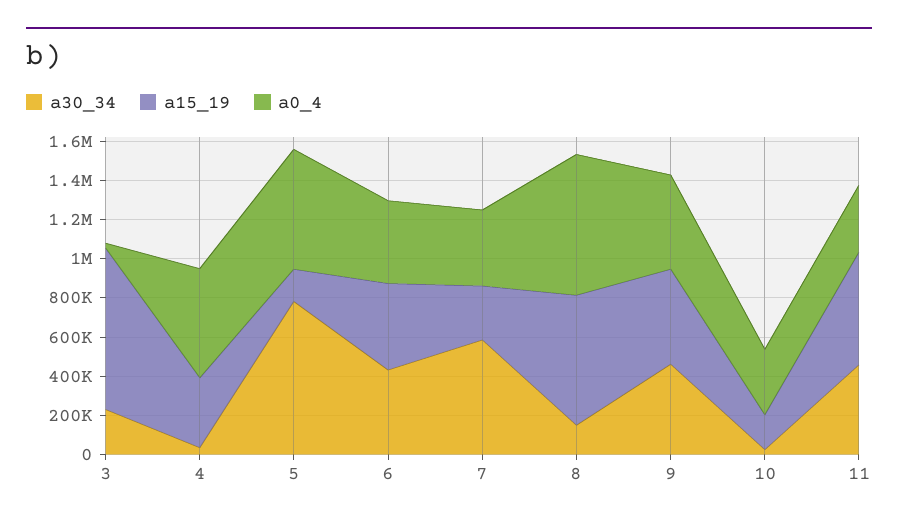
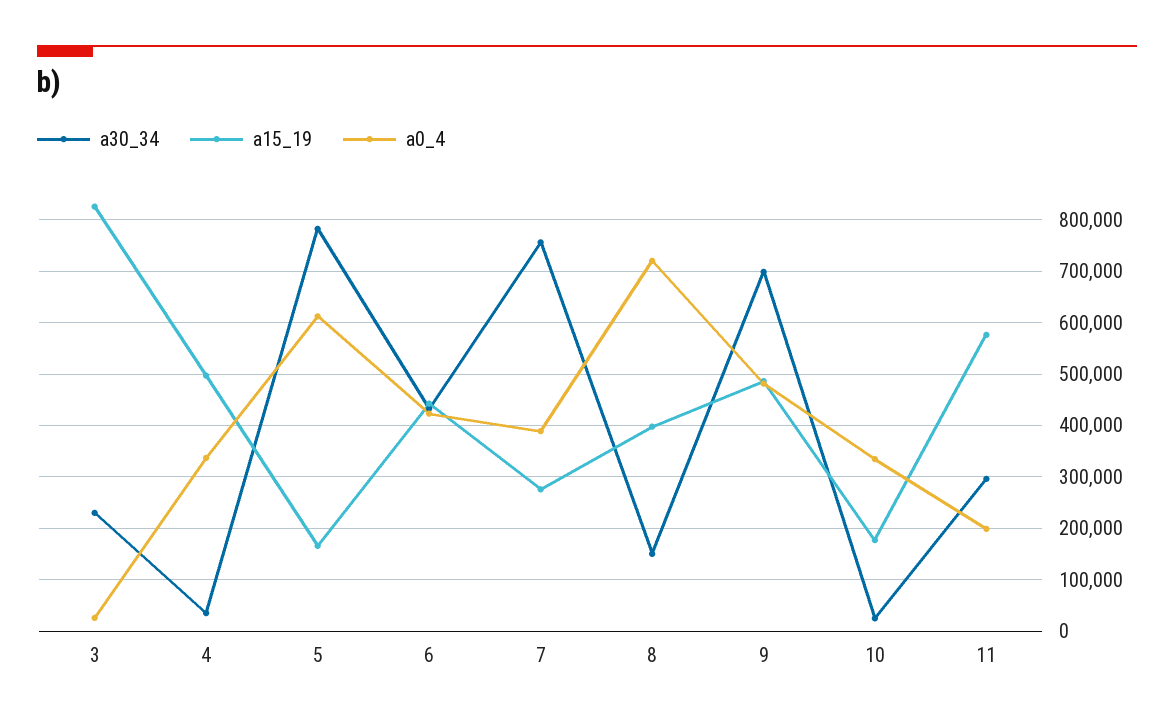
a15_19, 4: 350000 -> 500000
a0_4, 4: 550000 -> 340000
a30_34, 7: 600000 -> 760000
a15_19, 8: 650000 -> 400000
a30_34, 9: 450000 -> 700000
a30_34, 11: 450000 -> 300000
a0_4, 11: 350000 -> 200000

